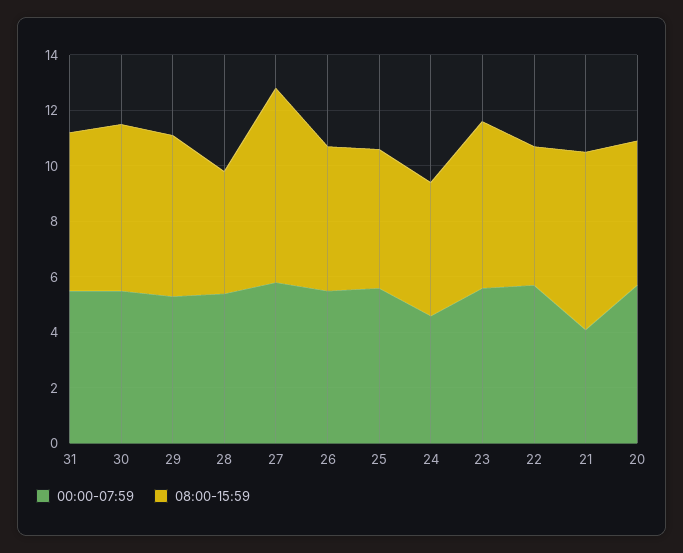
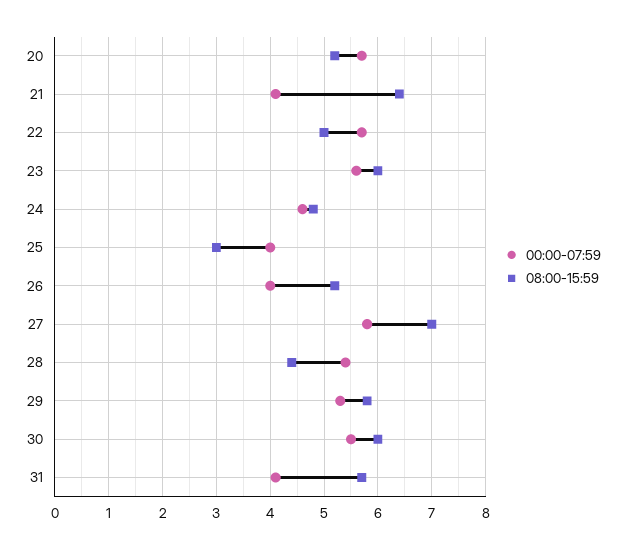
00:00-07:59, 31: 5.5 -> 4
00:00-07:59, 26: 5.5 -> 4
00:00-07:59, 25: 5.5 -> 4
08:00-15:59, 25: 5 -> 3

